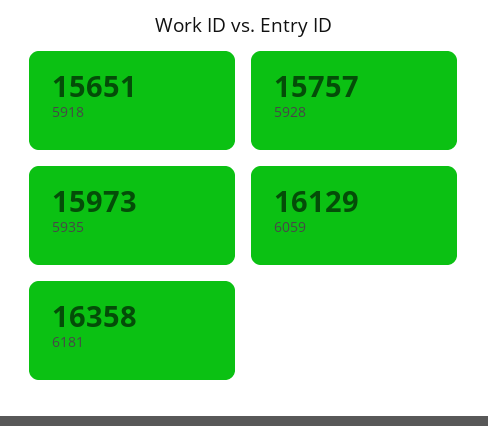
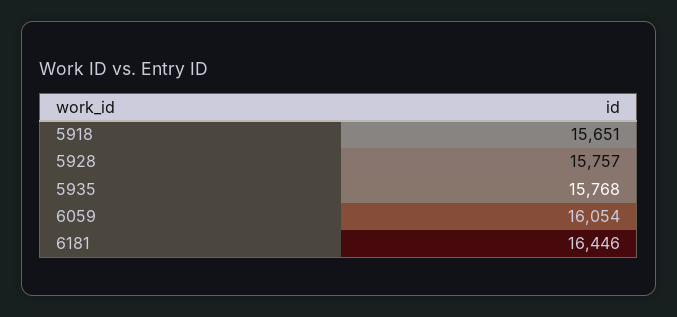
5935: 15973 -> 15768
6059: 16129 -> 16054
6181: 16358 -> 16446

